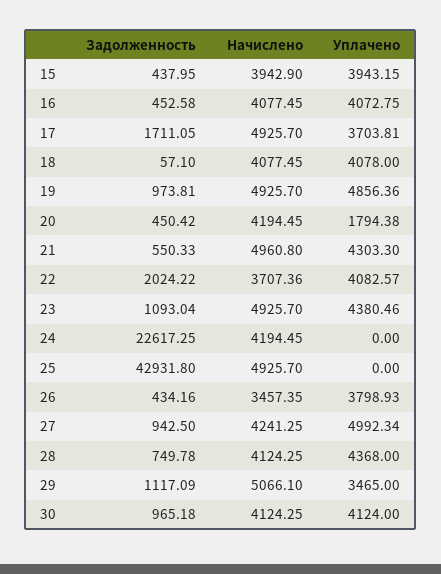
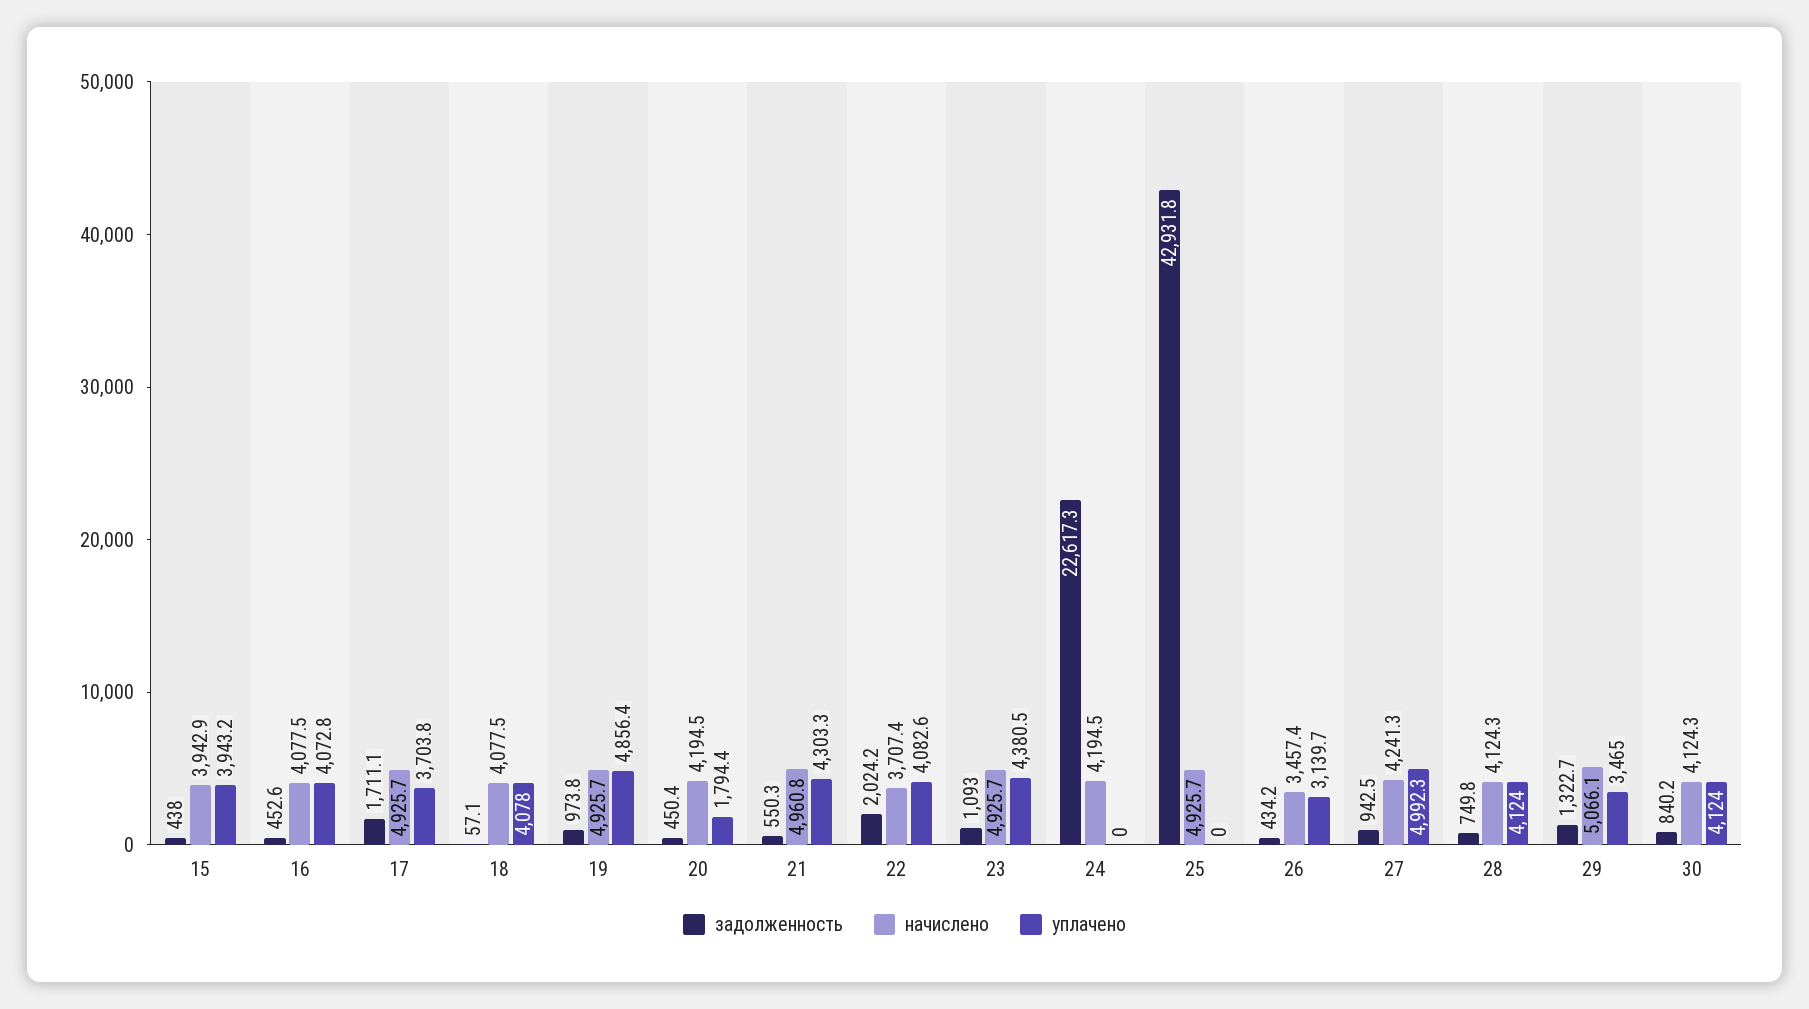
Уплачено, 26: 3798.93 -> 3139.7
Уплачено, 28: 4368 -> 4124
Задолженность, 29: 1117.09 -> 1322.7
Задолженность, 30: 965.18 -> 840.2

